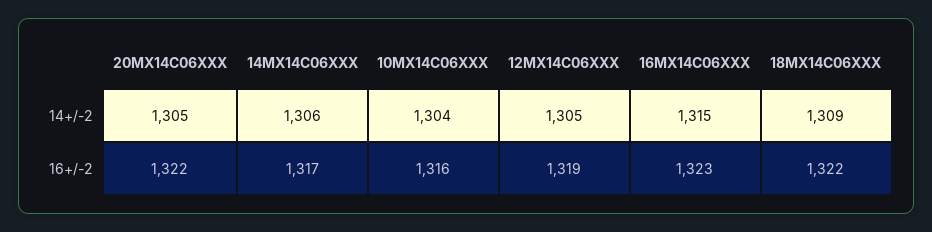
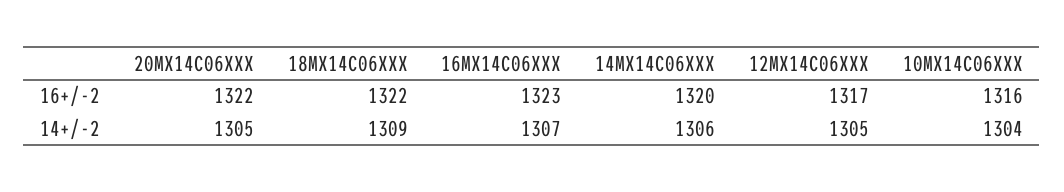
16MX14C06XXX, 14+/-2: 1315 -> 1307
14MX14C06XXX, 16+/-2: 1317 -> 1320
12MX14C06XXX, 16+/-2: 1319 -> 1317

